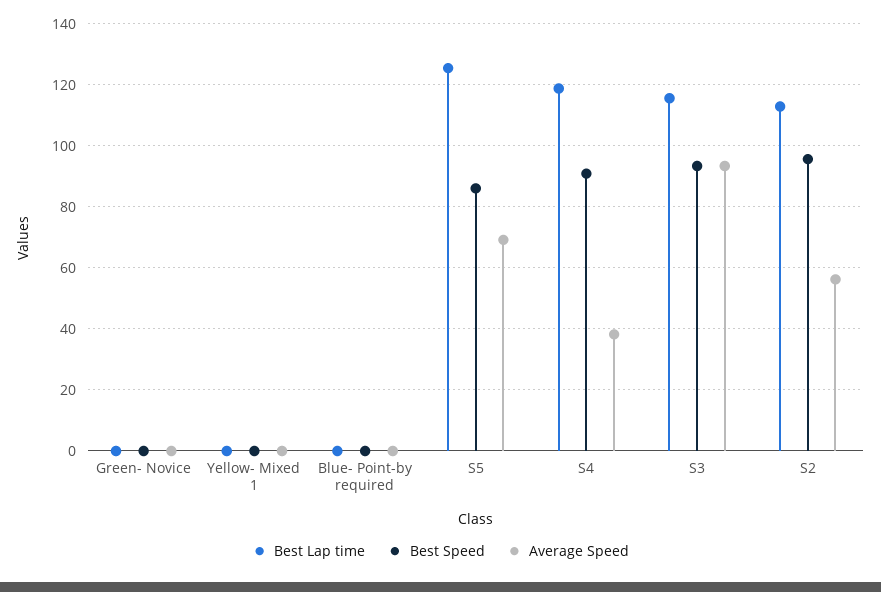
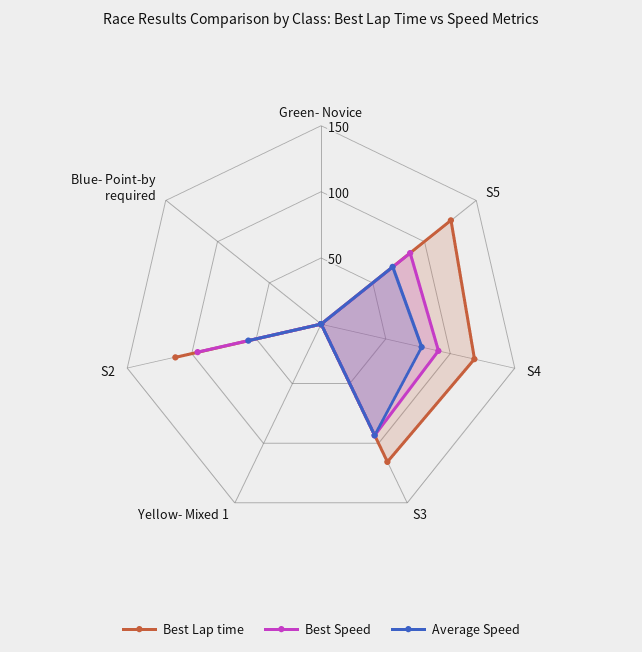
Average Speed, S4: 38 -> 80

